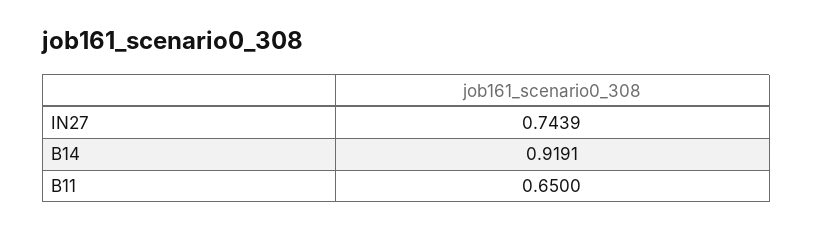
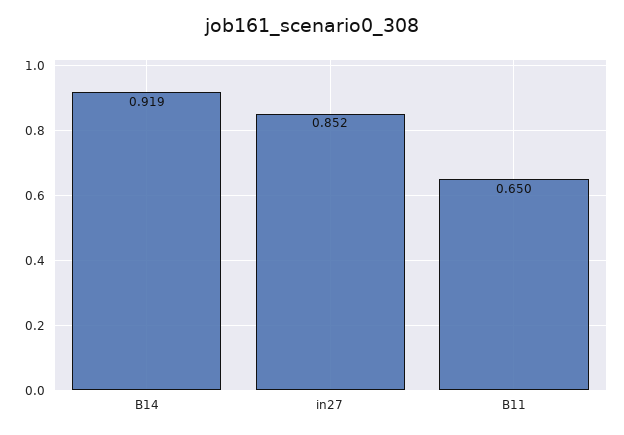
IN27: 0.7439 -> 0.852

